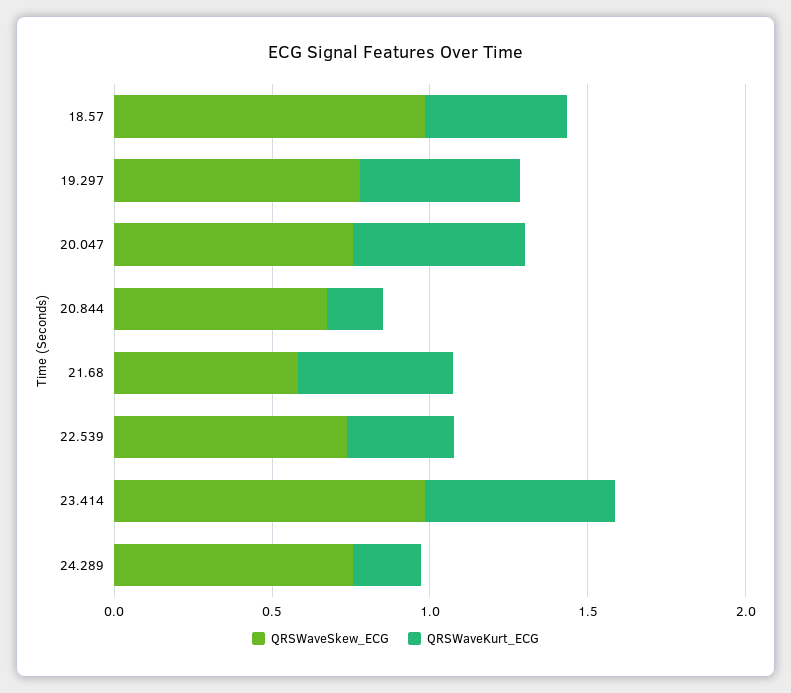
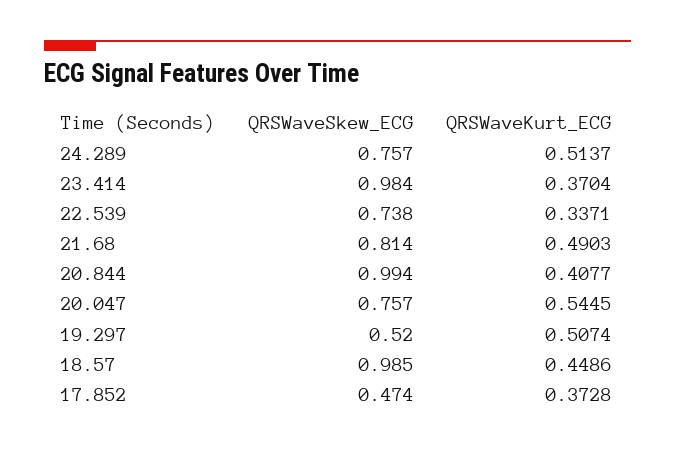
QRSWaveSkew_ECG, 19.297: 0.8 -> 0.52
QRSWaveSkew_ECG, 20.844: 0.7 -> 0.994
QRSWaveKurt_ECG, 20.844: 0.2 -> 0.4077
QRSWaveSkew_ECG, 21.68: 0.6 -> 0.814
QRSWaveKurt_ECG, 23.414: 0.6 -> 0.3704
QRSWaveKurt_ECG, 24.289: 0.2 -> 0.5137
QRSWaveSkew_ECG, 17.852: none -> 0.474
QRSWaveKurt_ECG, 17.852: none -> 0.3728

